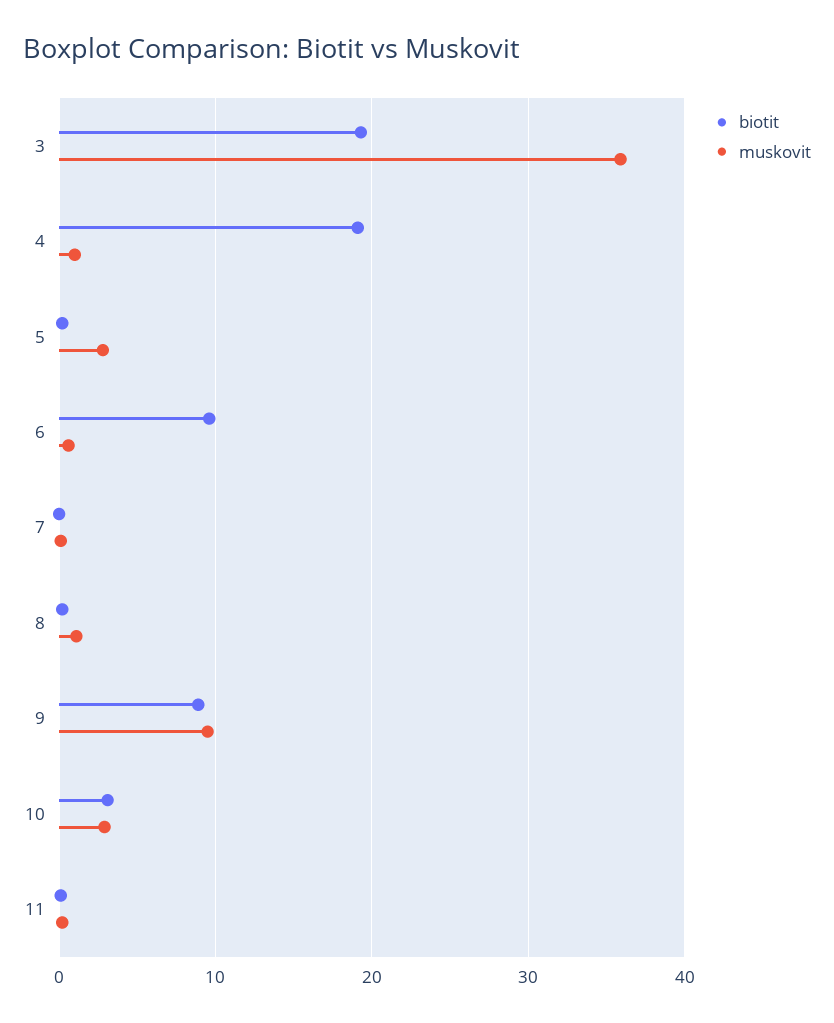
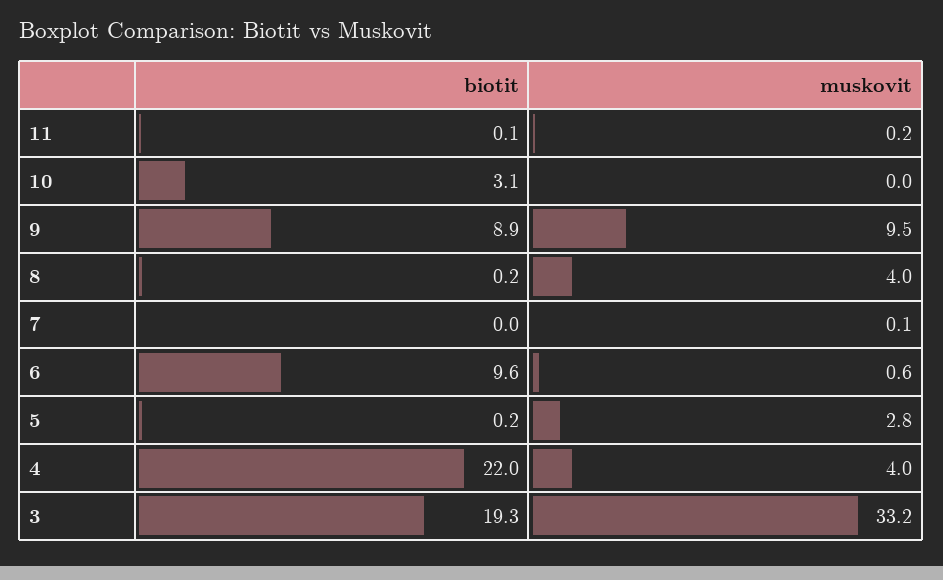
muskovit, 3: 36 -> 33.2
biotit, 4: 19 -> 22
muskovit, 4: 1 -> 4
muskovit, 8: 1 -> 4
muskovit, 10: 3 -> 0

